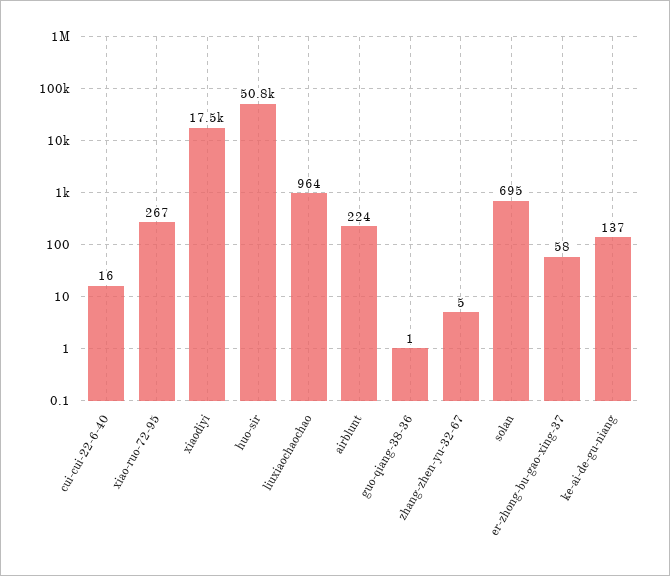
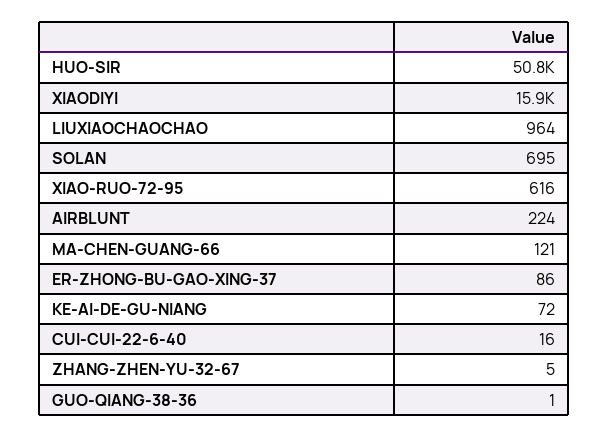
xiao-ruo-72-95: 267 -> 616
xiaodiyi: 17500 -> 15900
er-zhong-bu-gao-xing-37: 58 -> 86
ke-ai-de-gu-niang: 137 -> 72
MA-CHEN-GUANG-66: none -> 121

